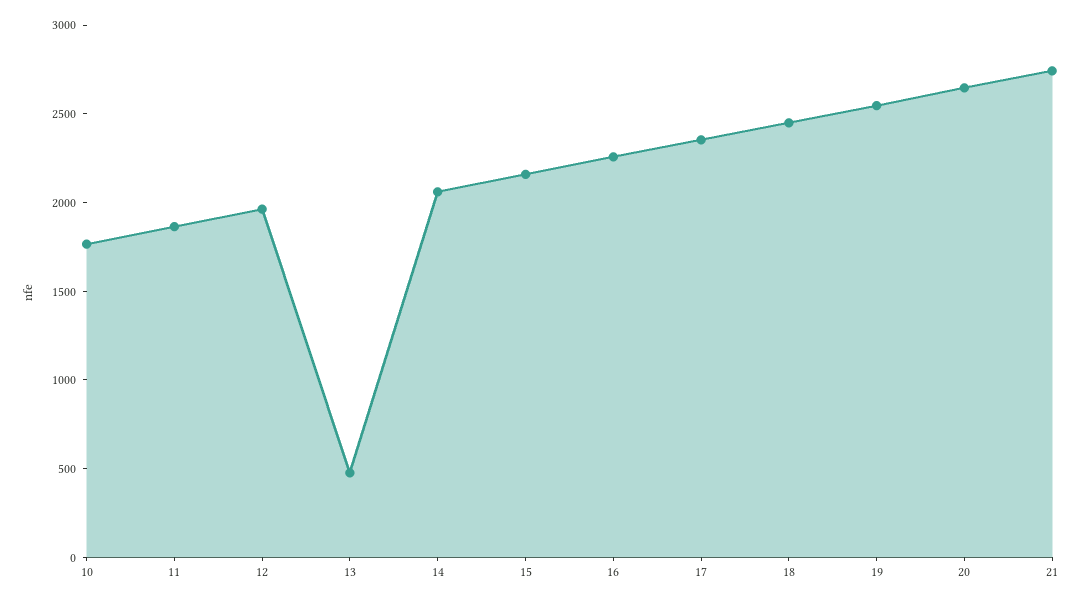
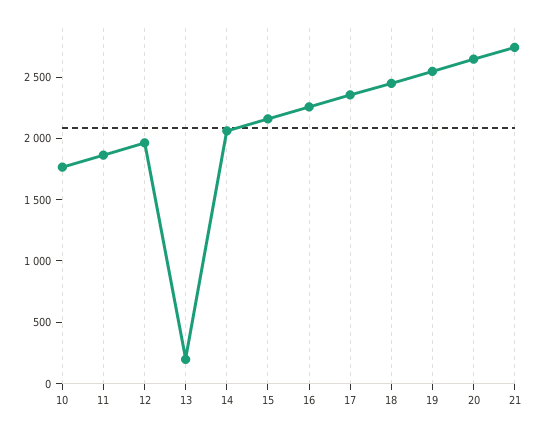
13: 500 -> 200

